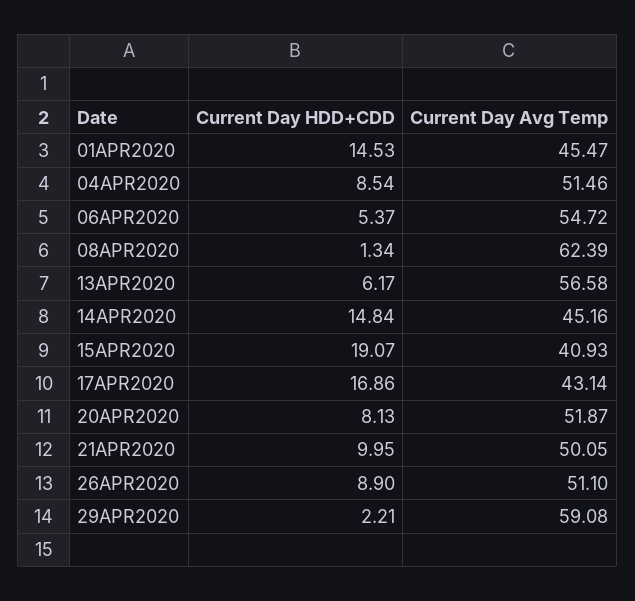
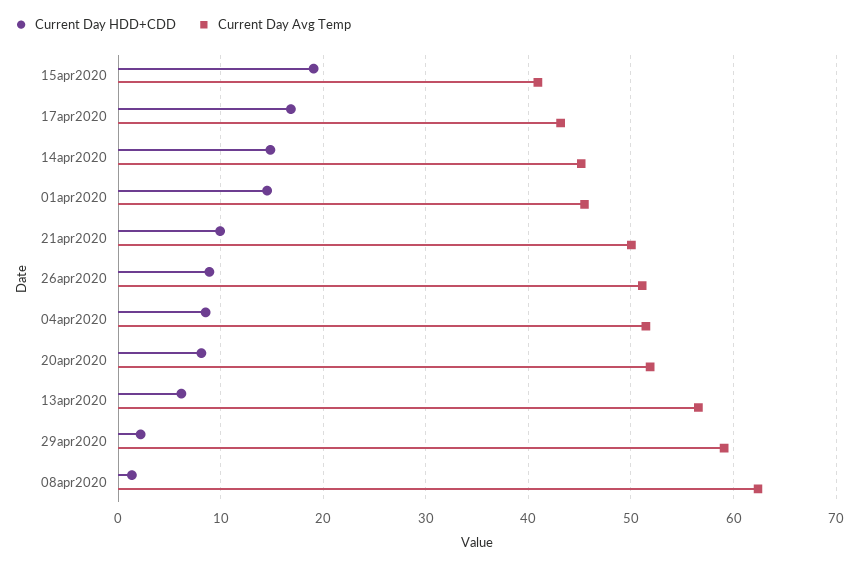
Current Day HDD+CDD, 06APR2020: 5.37 -> none
Current Day Avg Temp, 06APR2020: 54.72 -> none

